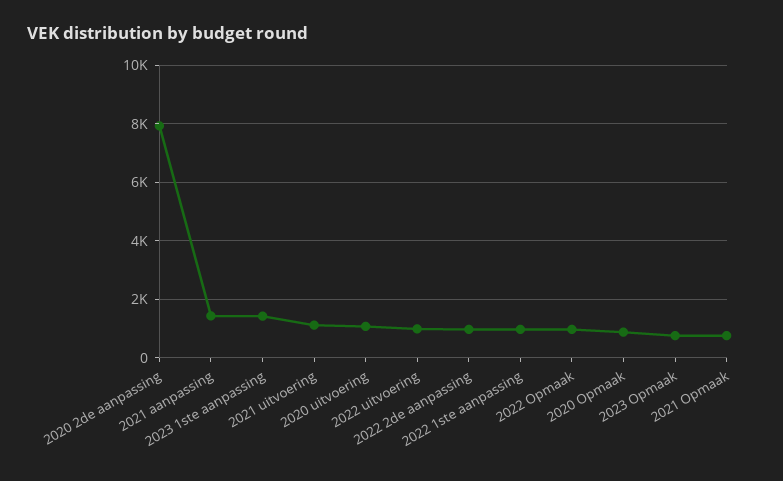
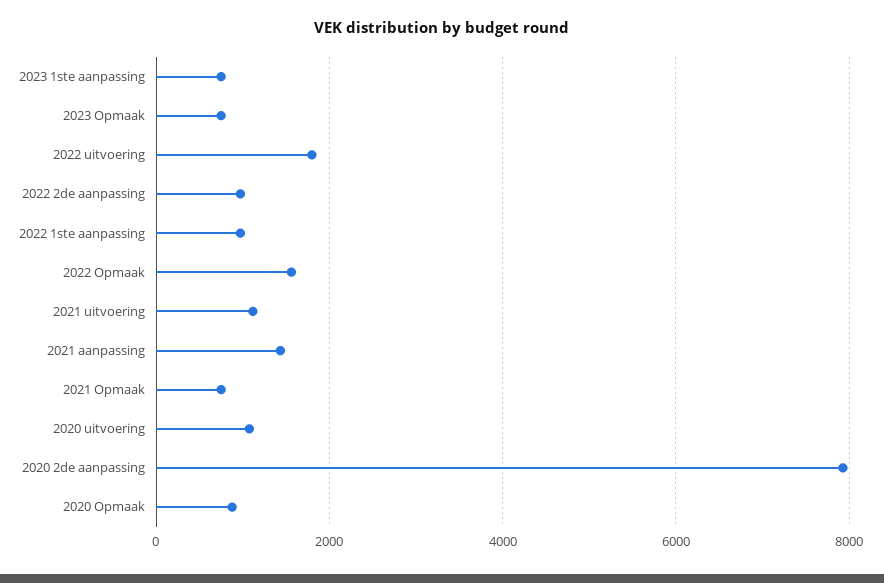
2023 1ste aanpassing: 1500 -> 800
2022 uitvoering: 1000 -> 1800
2022 Opmaak: 1000 -> 1600

